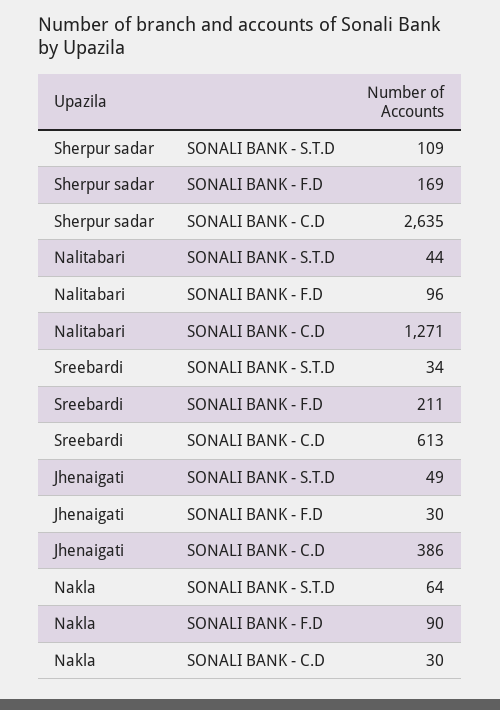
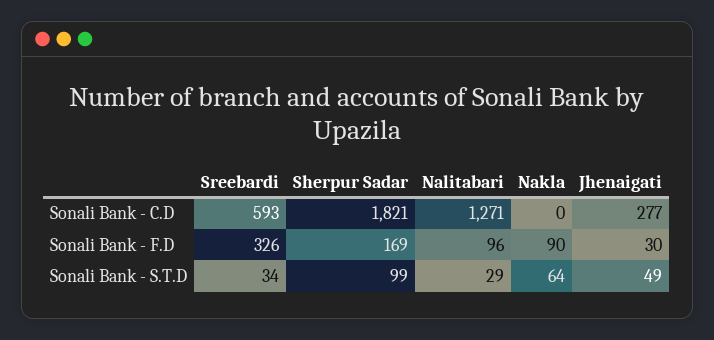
Sherpur sadar, SONALI BANK - S.T.D: 109 -> 99
Sherpur sadar, SONALI BANK - C.D: 2635 -> 1821
Nalitabari, SONALI BANK - S.T.D: 44 -> 29
Sreebardi, SONALI BANK - F.D: 211 -> 326
Sreebardi, SONALI BANK - C.D: 613 -> 593
Jhenaigati, SONALI BANK - C.D: 386 -> 277
Nakla, SONALI BANK - C.D: 30 -> 0

